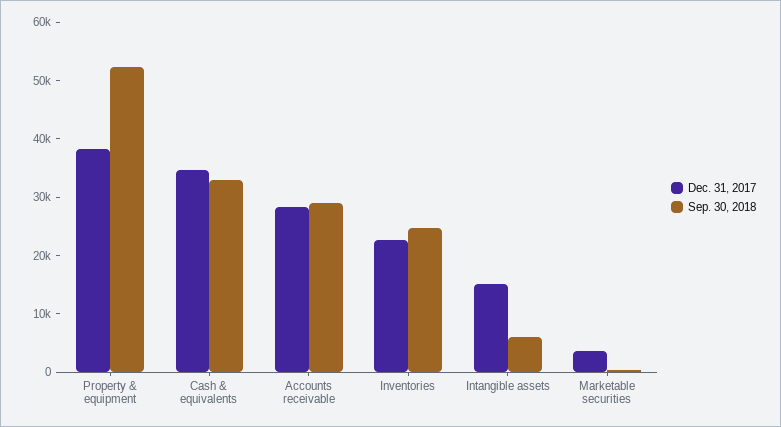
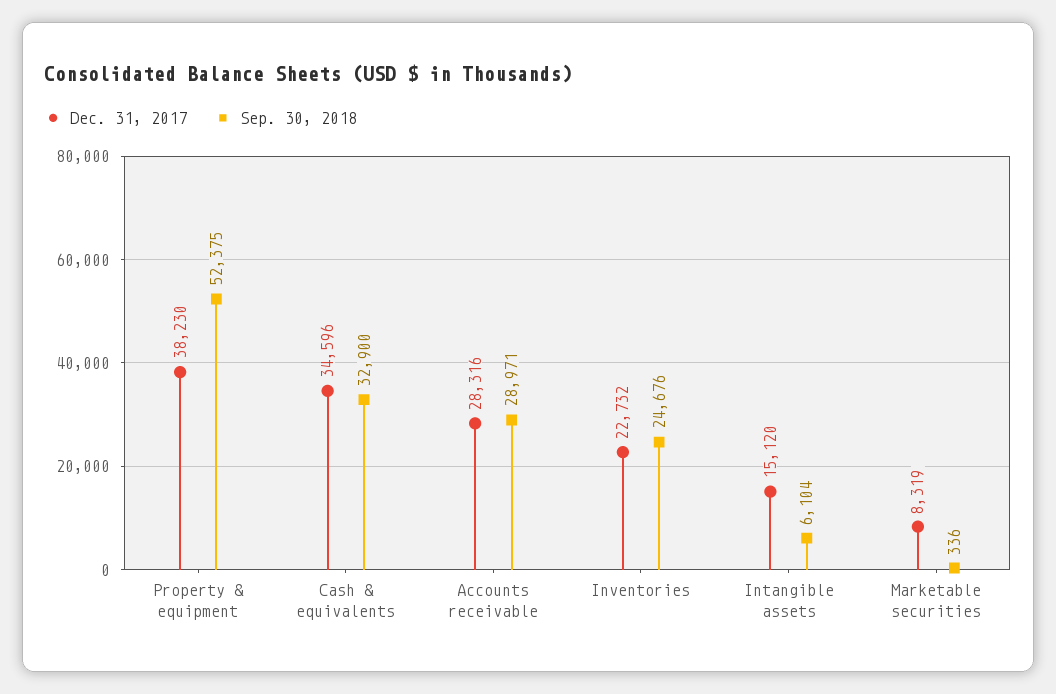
Dec. 31, 2017, Marketable securities: 4000 -> 8319

